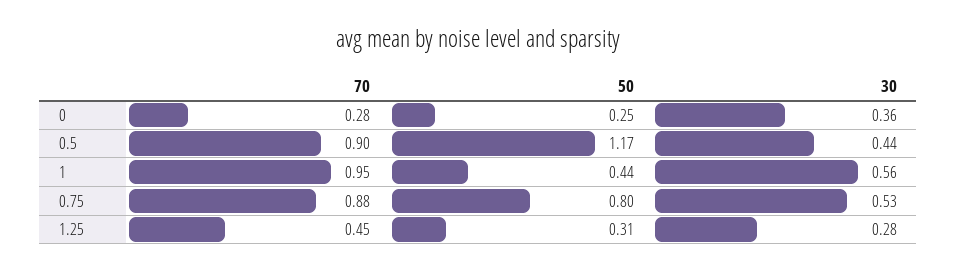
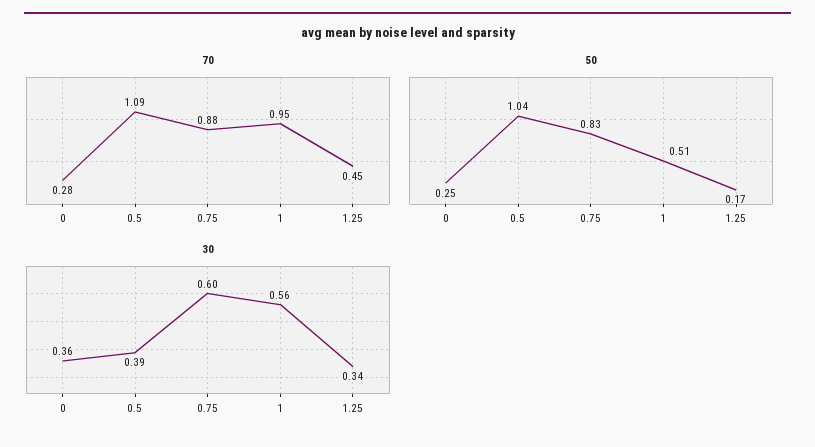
70, 0.5: 0.9 -> 1.09
50, 0.5: 1.17 -> 1.04
30, 0.5: 0.44 -> 0.39
50, 1: 0.44 -> 0.51
50, 0.75: 0.8 -> 0.83
30, 0.75: 0.53 -> 0.6
50, 1.25: 0.31 -> 0.17
30, 1.25: 0.28 -> 0.34

